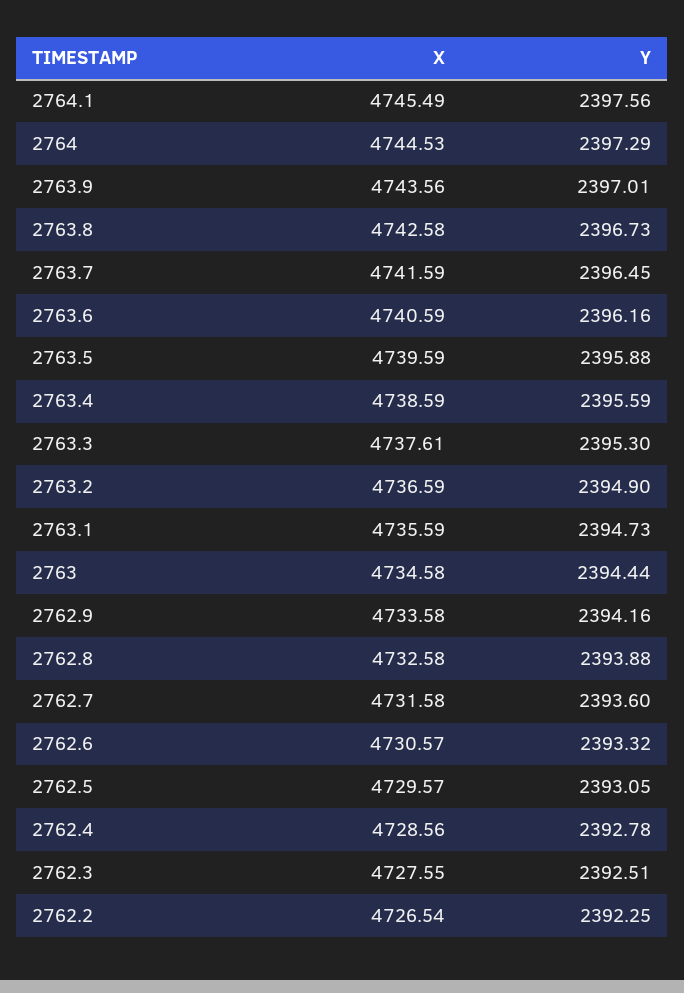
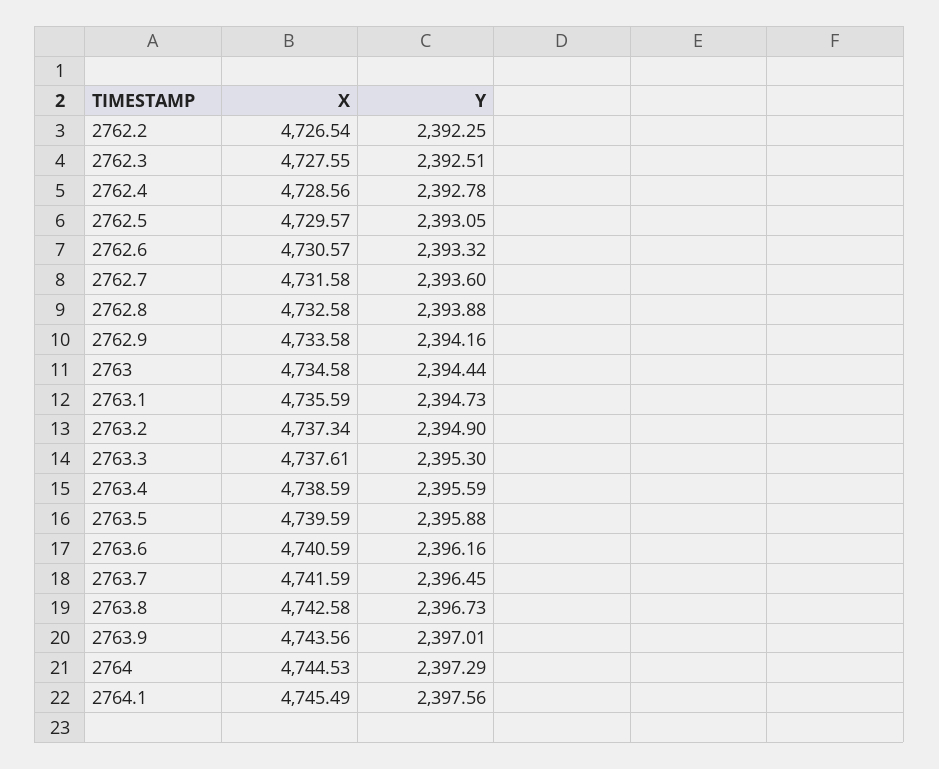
X, 2763.2: 4736.59 -> 4737.34

